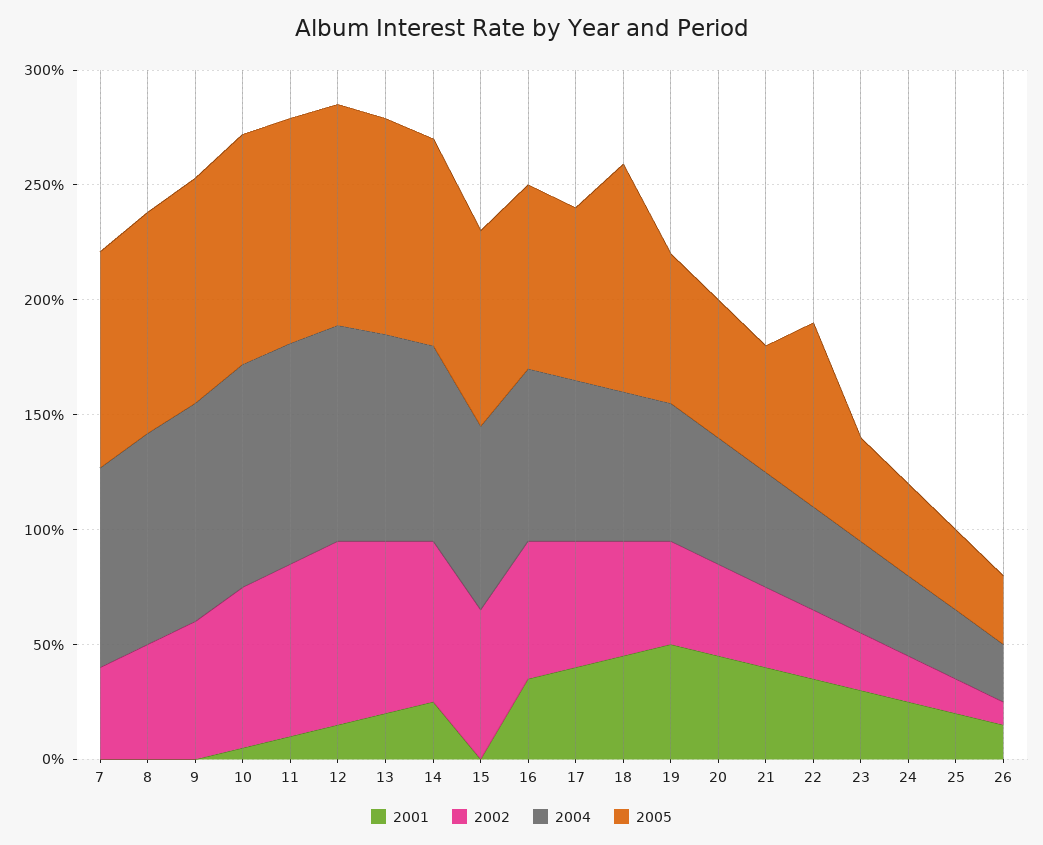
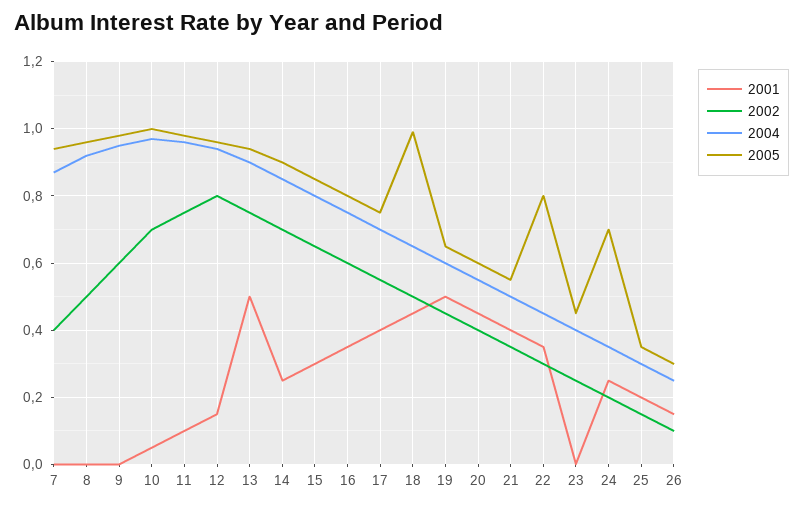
2001, 13: 0.2 -> 0.5
2001, 15: 0 -> 0.3
2001, 23: 0.3 -> 0
2005, 24: 0.4 -> 0.7

